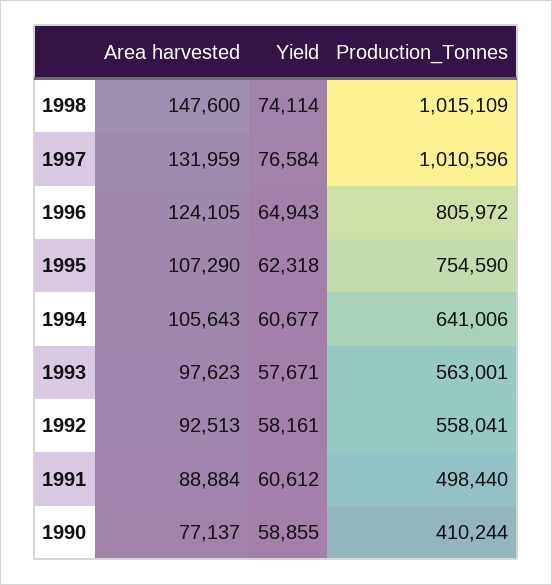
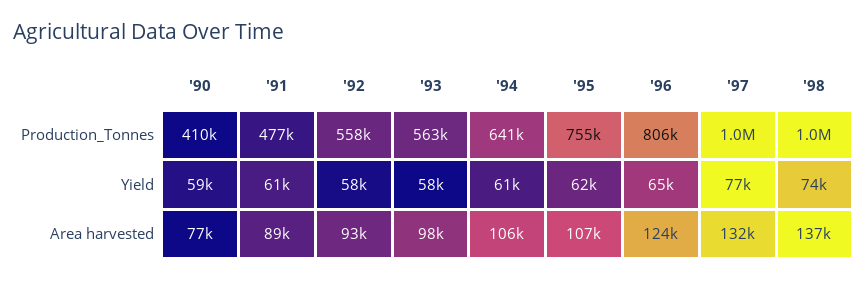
Area harvested, 1998: 147600 -> 137000
Production_Tonnes, 1991: 498440 -> 477000

